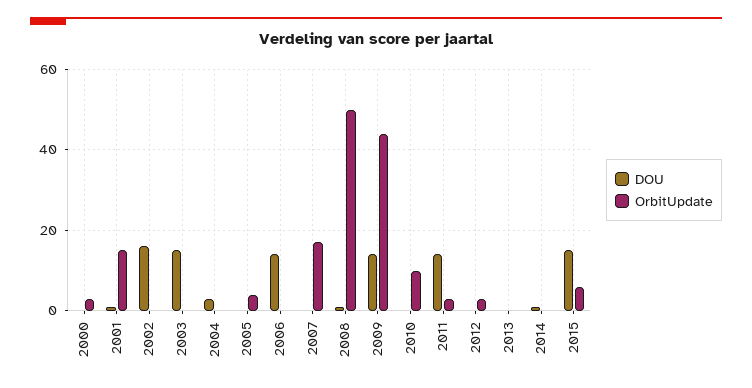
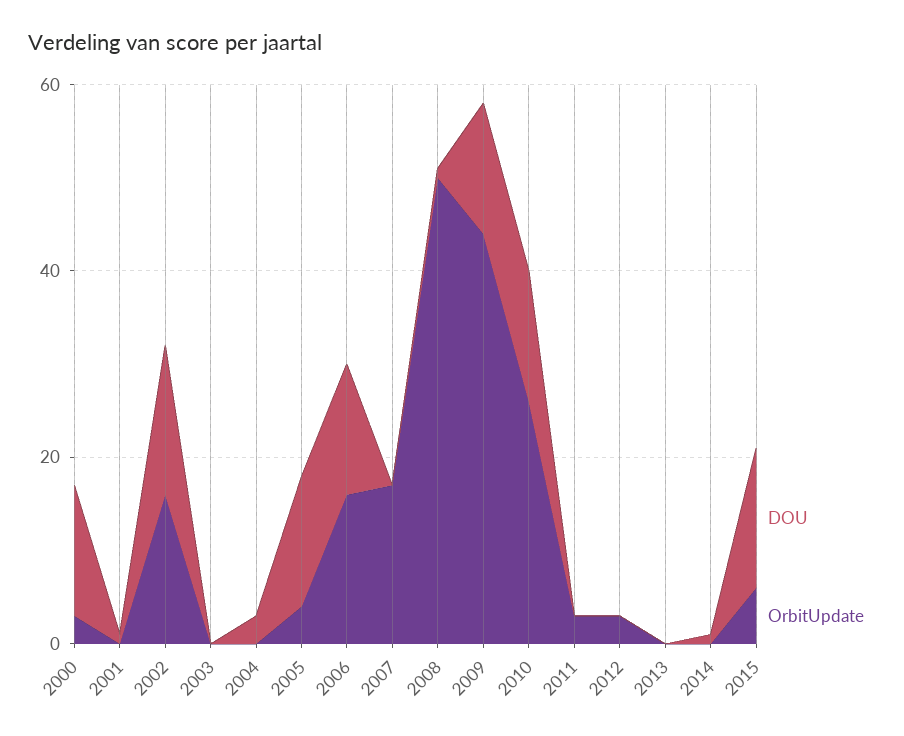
DOU, 2000: 0 -> 15
OrbitUpdate, 2001: 15 -> 0
OrbitUpdate, 2002: 0 -> 15
DOU, 2003: 15 -> 0
DOU, 2005: 0 -> 15
OrbitUpdate, 2006: 0 -> 15
DOU, 2010: 0 -> 15
OrbitUpdate, 2010: 10 -> 25
DOU, 2011: 15 -> 0

